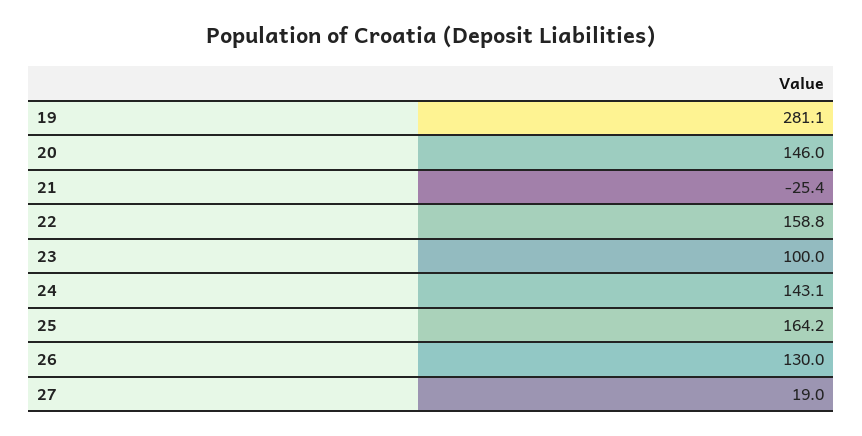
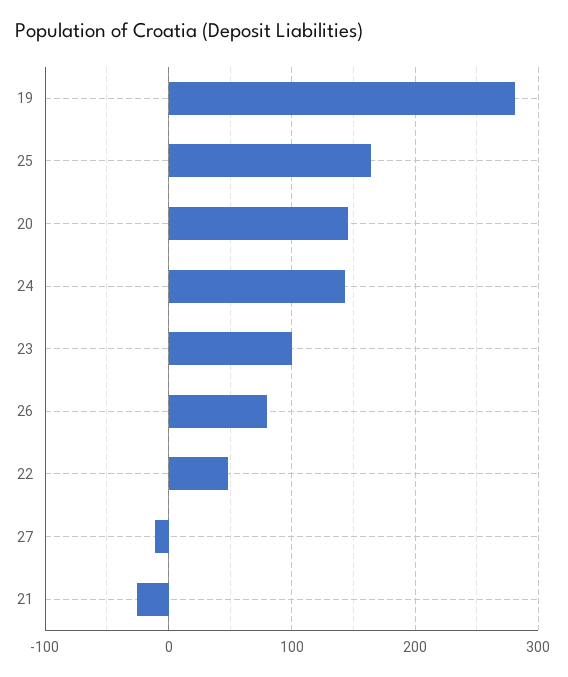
22: 158.8 -> 50
26: 130 -> 80
27: 19 -> -10

